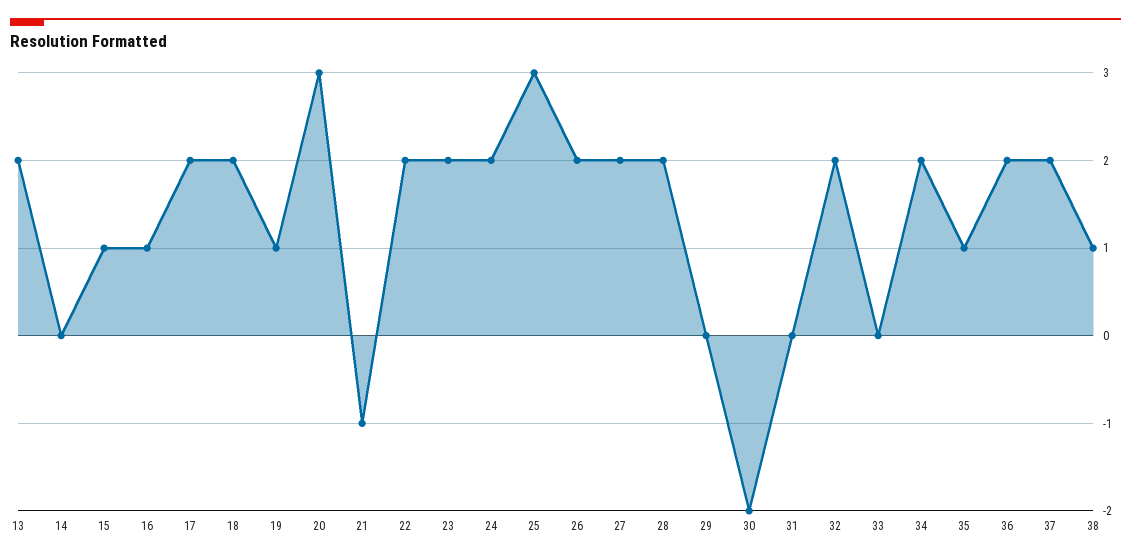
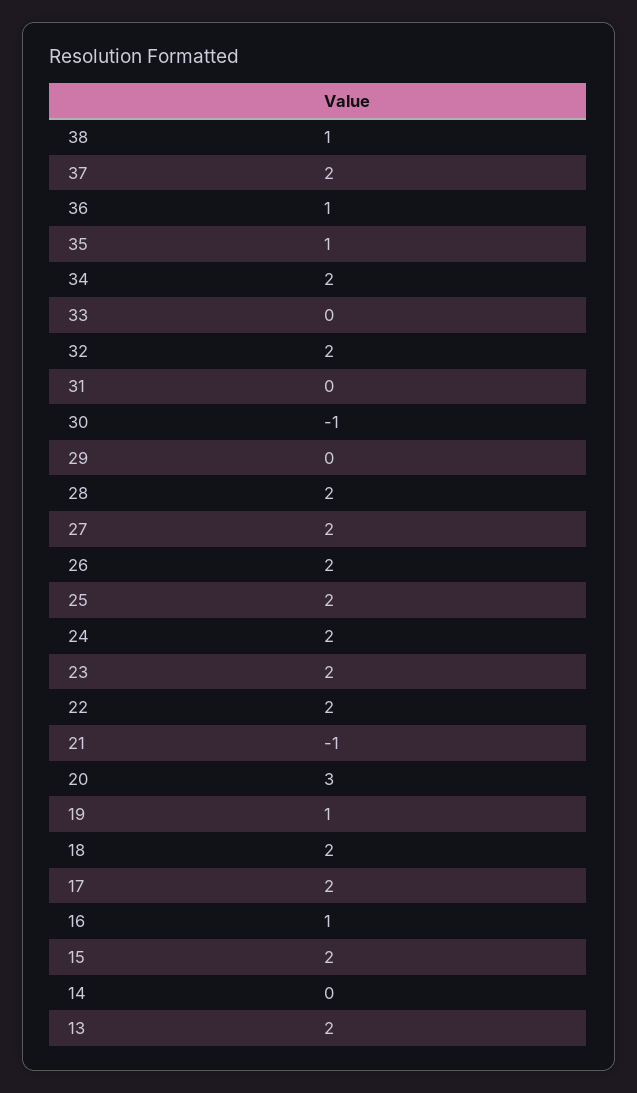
15: 1 -> 2
25: 3 -> 2
30: -2 -> -1
36: 2 -> 1

